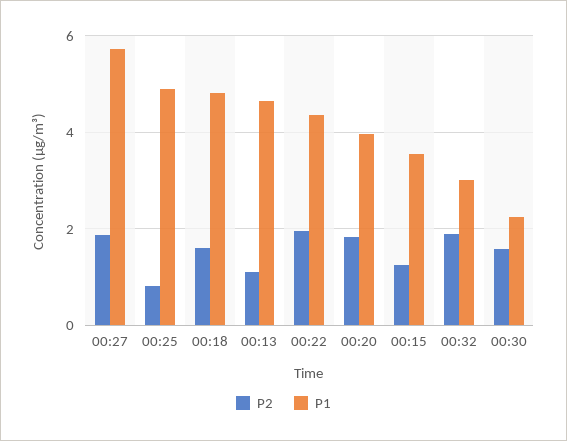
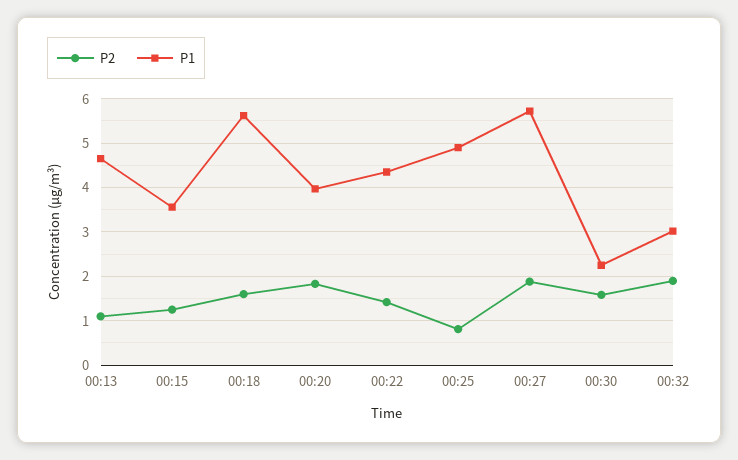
P1, 00:18: 4.8 -> 5.6
P2, 00:22: 2 -> 1.4

